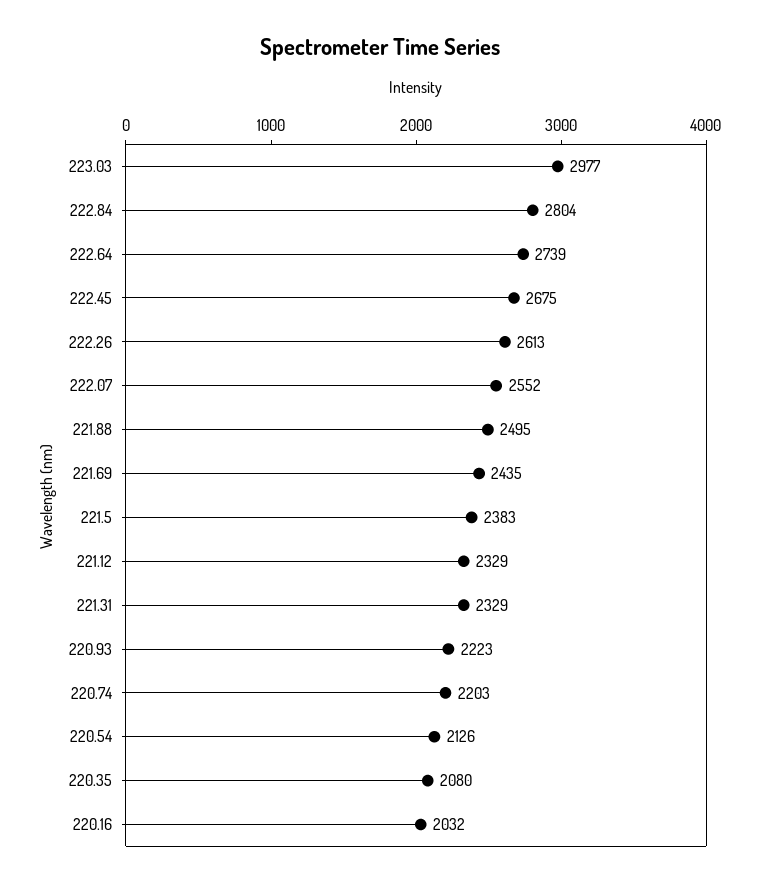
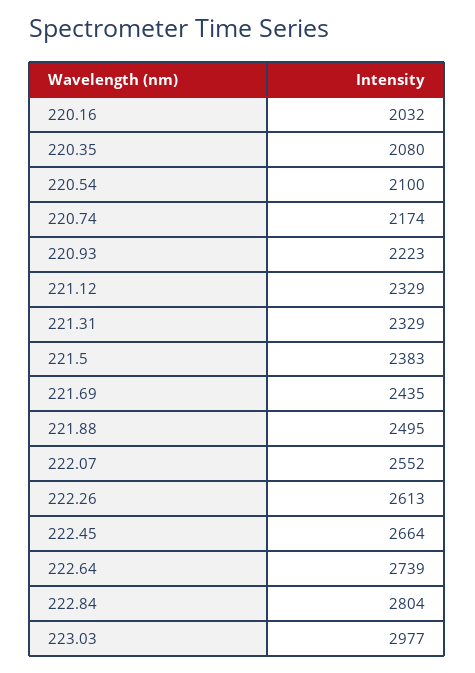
222.45: 2675 -> 2664
220.74: 2203 -> 2174
220.54: 2126 -> 2100

